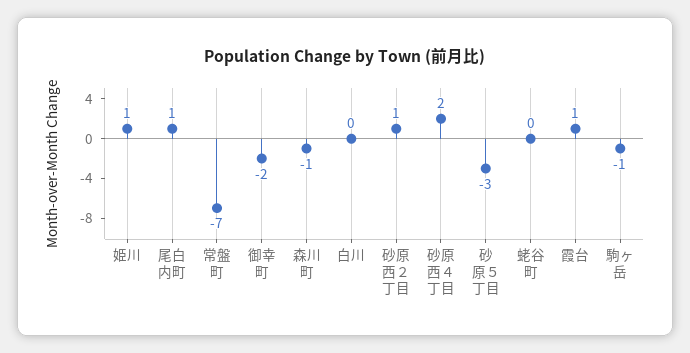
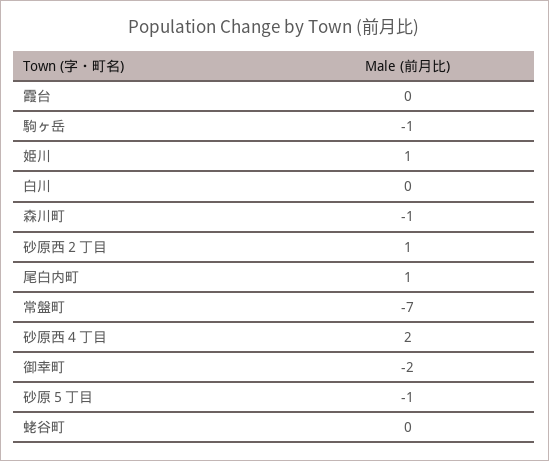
砂原５丁目: -3 -> -1
霞台: 1 -> 0

